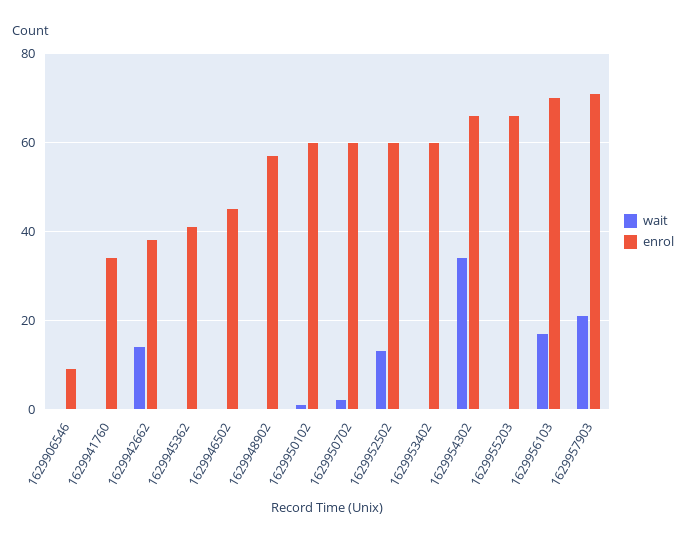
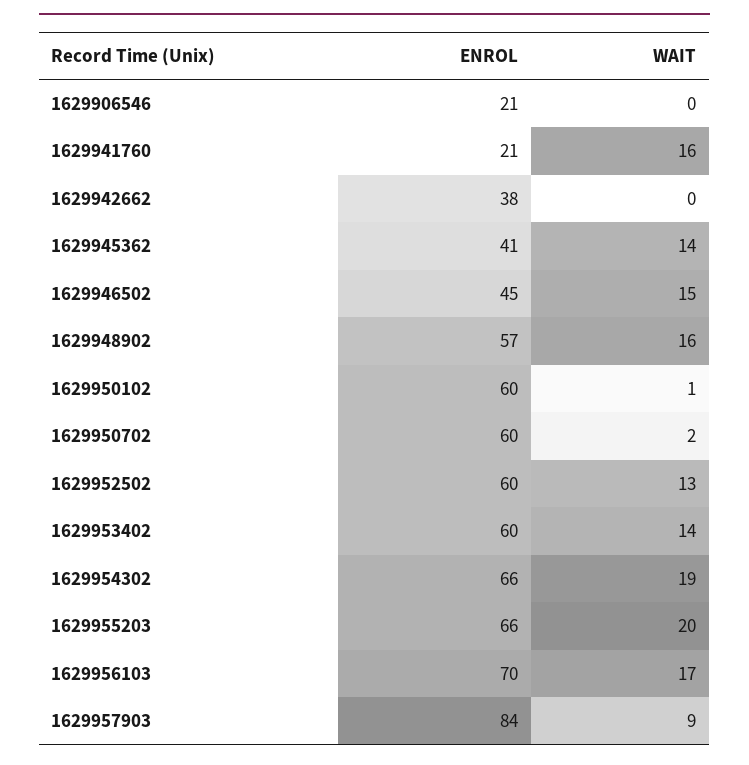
enrol, 1629906546: 10 -> 21
wait, 1629941760: 0 -> 16
enrol, 1629941760: 35 -> 21
wait, 1629942662: 15 -> 0
wait, 1629945362: 0 -> 14
wait, 1629946502: 0 -> 15
wait, 1629948902: 0 -> 16
wait, 1629953402: 0 -> 14
wait, 1629954302: 35 -> 19
wait, 1629955203: 0 -> 20
wait, 1629957903: 20 -> 9
enrol, 1629957903: 70 -> 84

